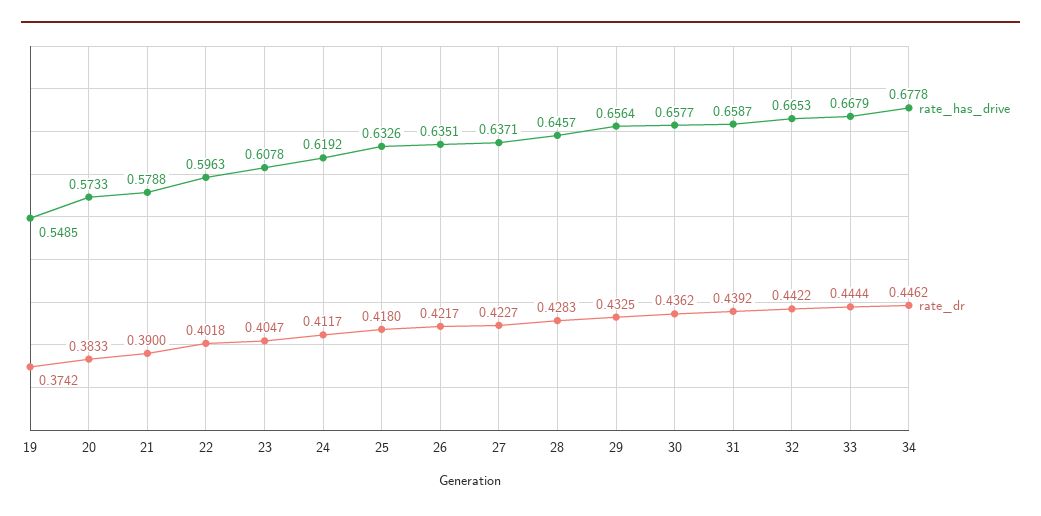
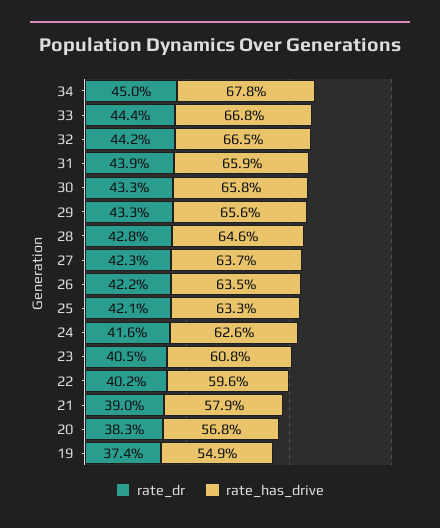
rate_has_drive, 20: 0.5733 -> 0.568
rate_has_drive, 24: 0.6192 -> 0.626
rate_dr, 24: 0.4117 -> 0.416
rate_dr, 25: 0.418 -> 0.421
rate_dr, 30: 0.4362 -> 0.433
rate_dr, 34: 0.4462 -> 0.45

